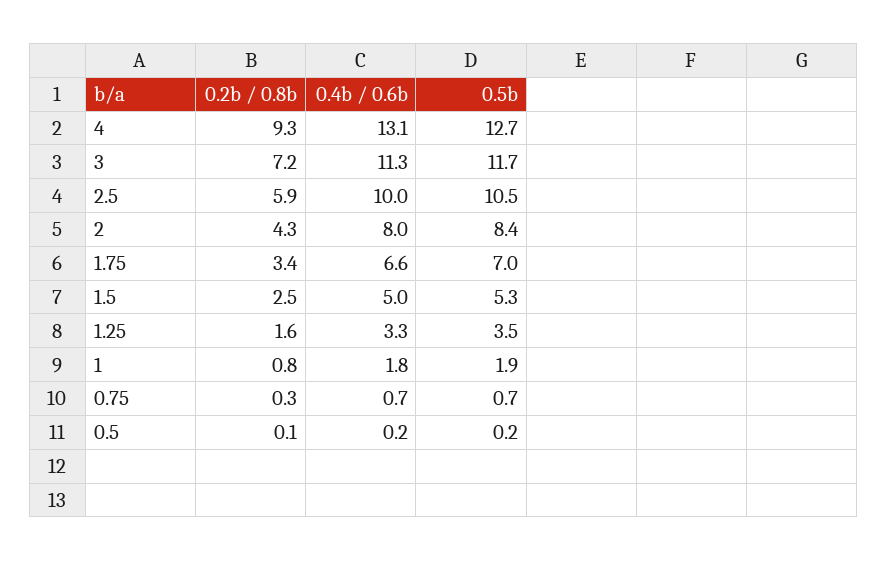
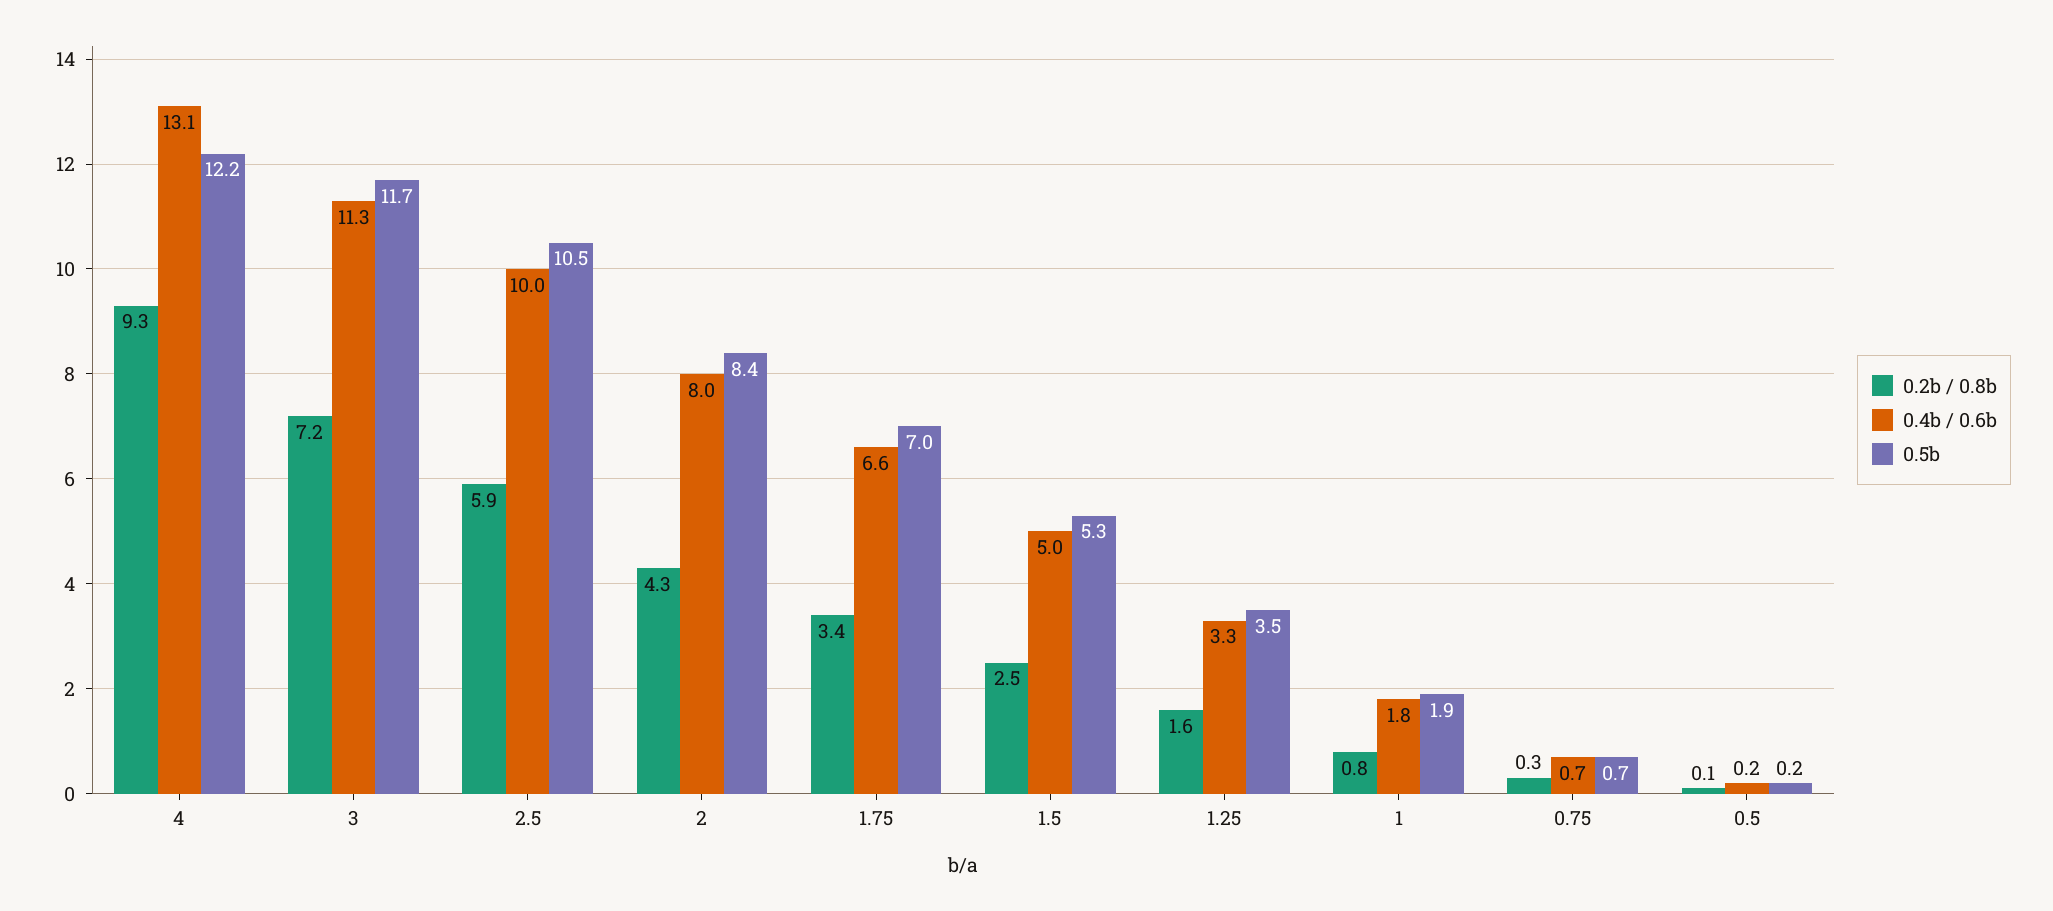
0.5b, 4: 12.7 -> 12.2

